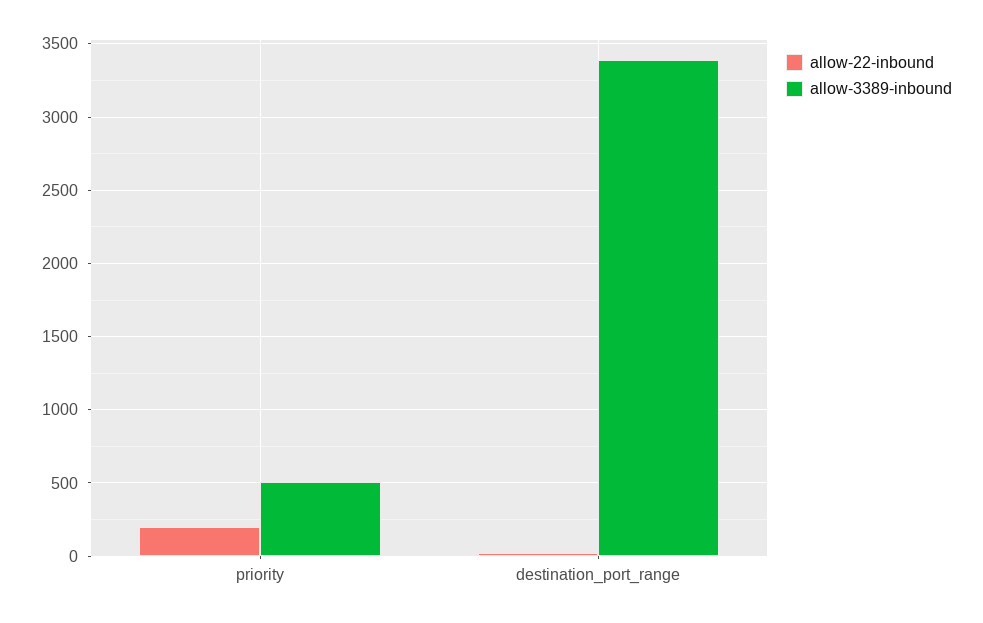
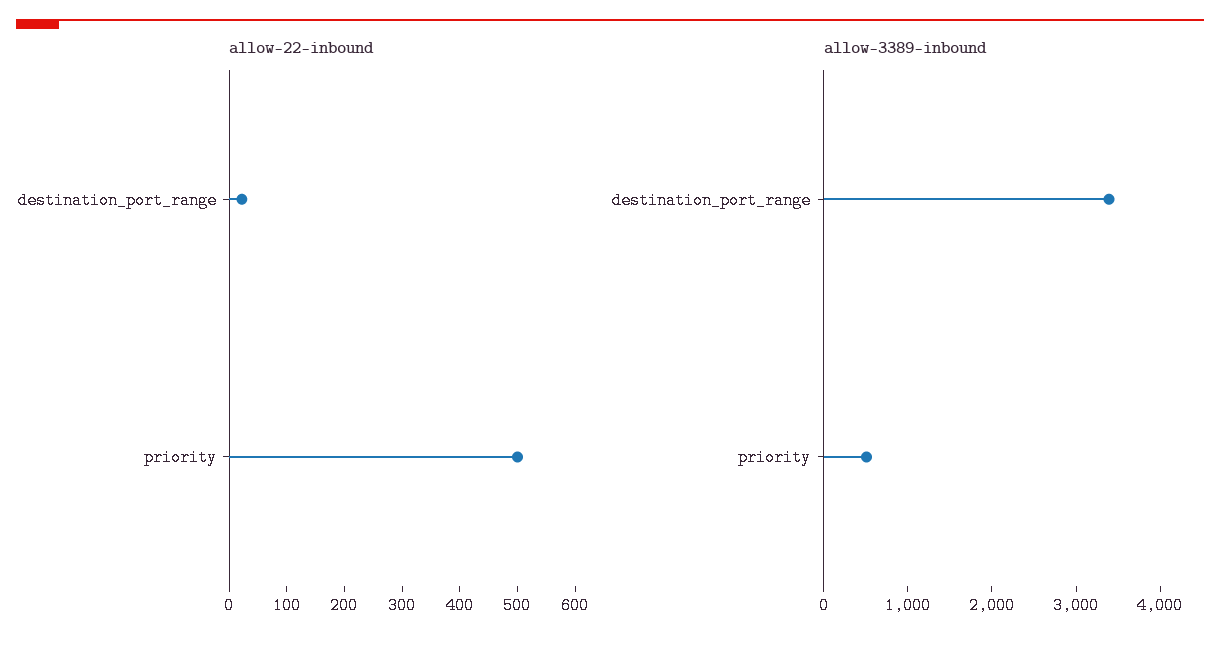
allow-22-inbound, priority: 200 -> 500

